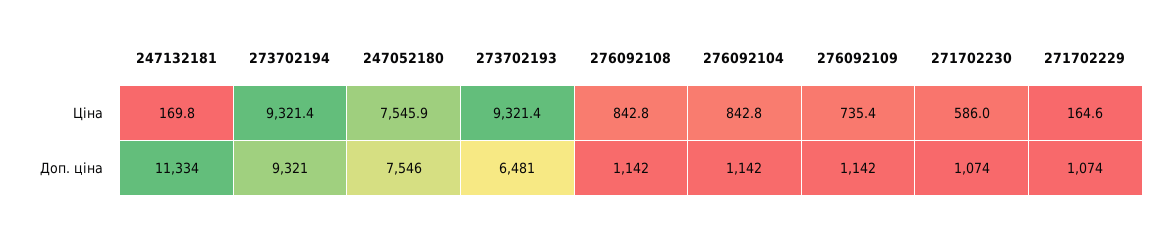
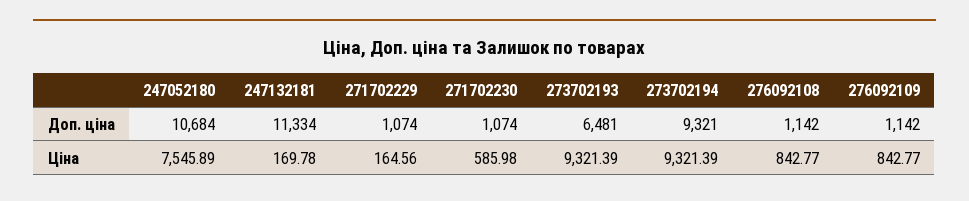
276092104, Ціна: 842.8 -> none
276092109, Ціна: 735.4 -> 842.77
247052180, Доп. ціна: 7546 -> 10684
276092104, Доп. ціна: 1142 -> none

